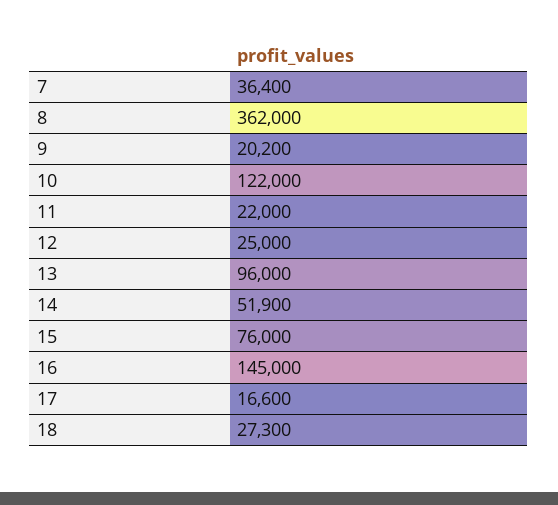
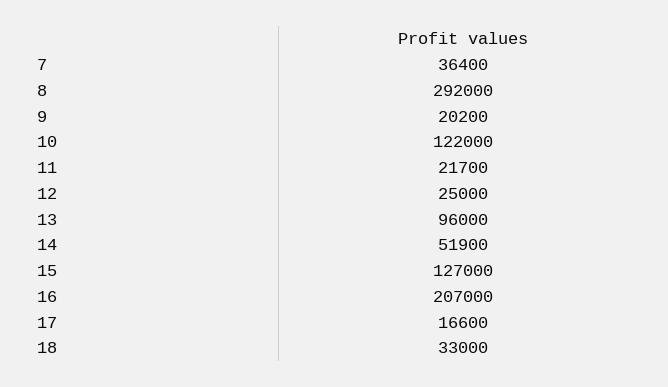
8: 362000 -> 292000
11: 22000 -> 21700
15: 76000 -> 127000
16: 145000 -> 207000
18: 27300 -> 33000

